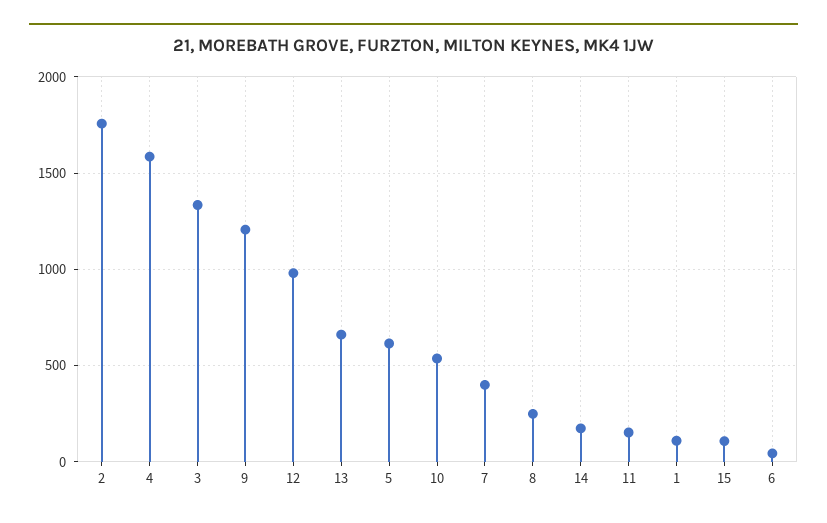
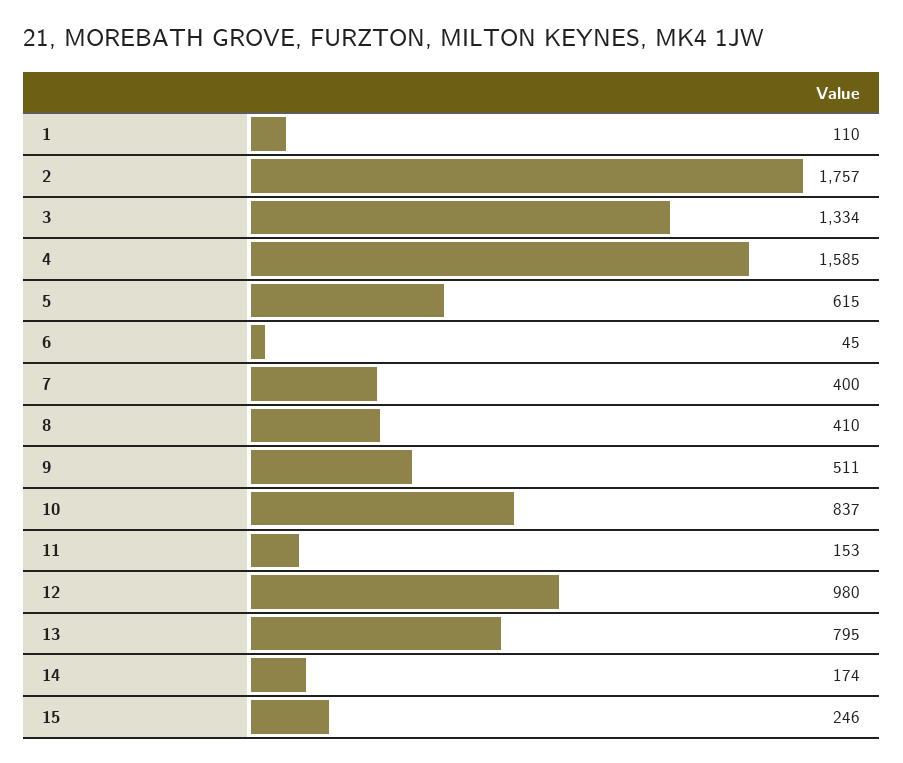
9: 1200 -> 511
13: 650 -> 795
10: 550 -> 837
8: 250 -> 410
15: 100 -> 246

